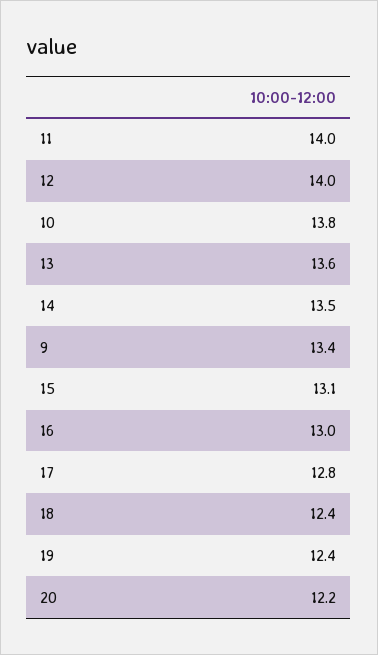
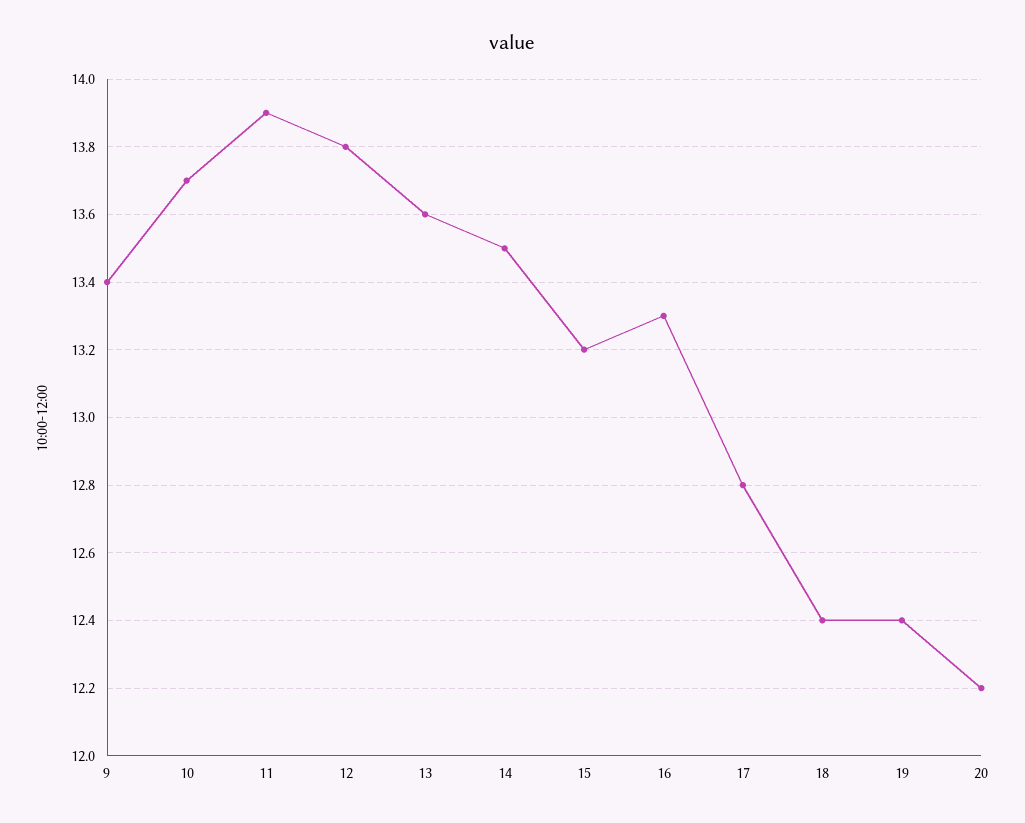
11: 14 -> 13.9
12: 14 -> 13.8
10: 13.8 -> 13.7
15: 13.1 -> 13.2
16: 13 -> 13.3

